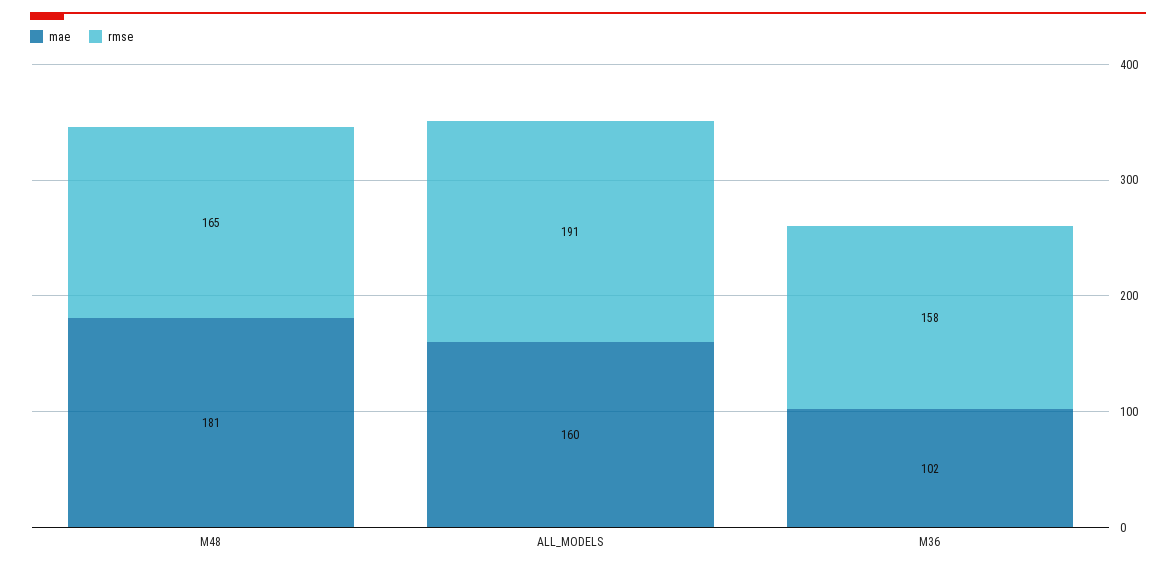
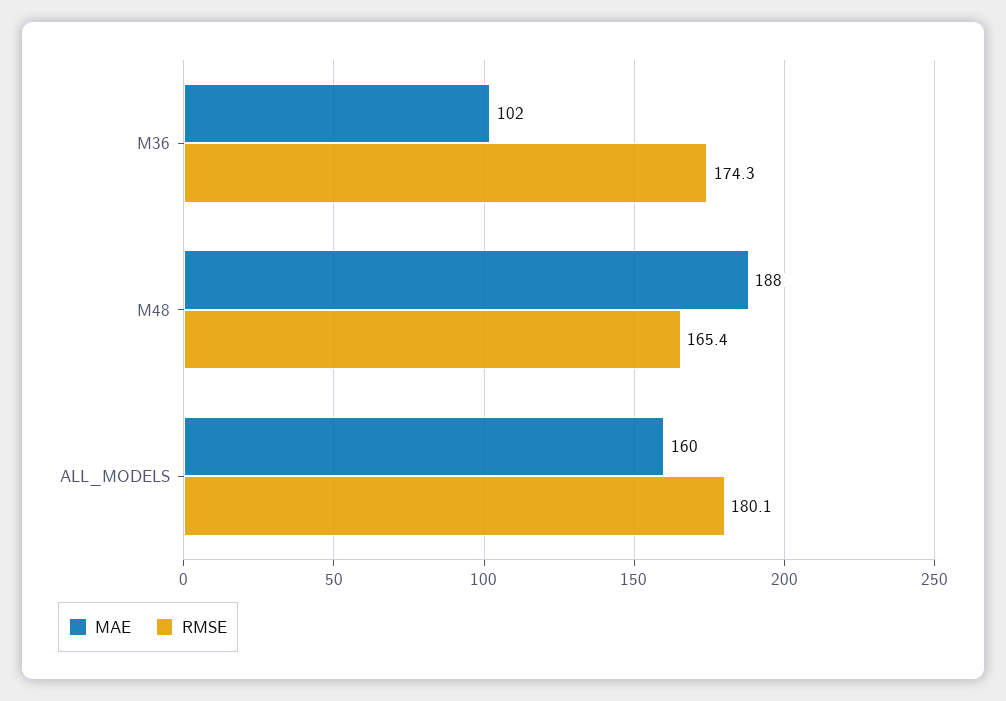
mae, M48: 181 -> 188
rmse, ALL_MODELS: 191 -> 180.1
rmse, M36: 158 -> 174.3

